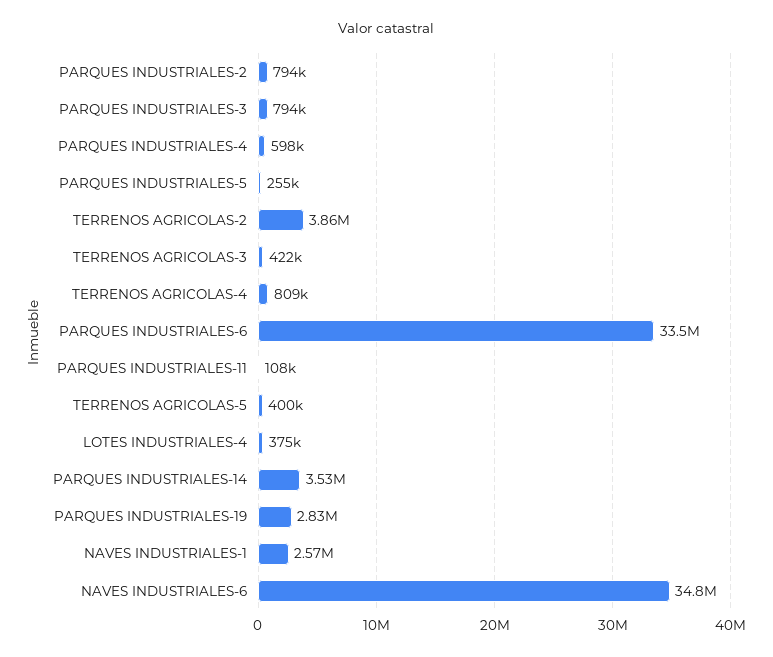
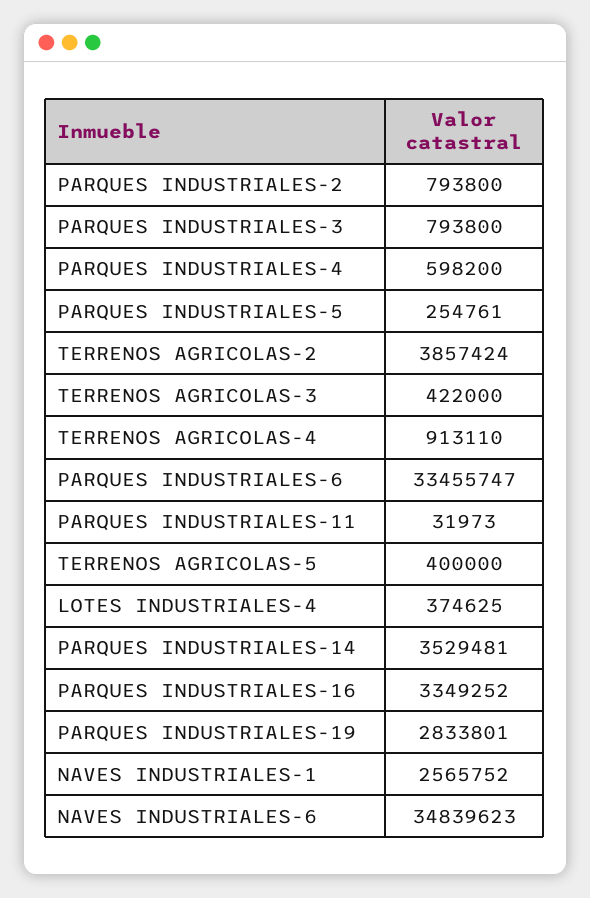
TERRENOS AGRICOLAS-4: 809000 -> 913110
PARQUES INDUSTRIALES-11: 108000 -> 31973
PARQUES INDUSTRIALES-16: none -> 3349252

